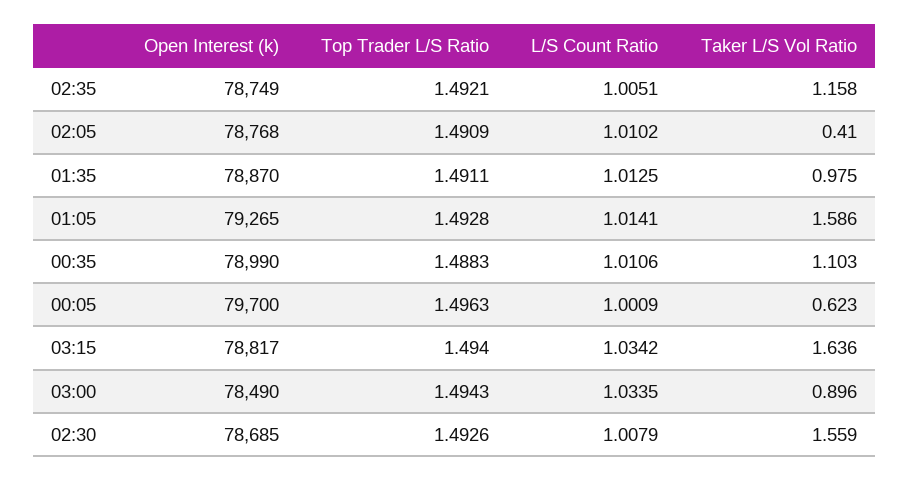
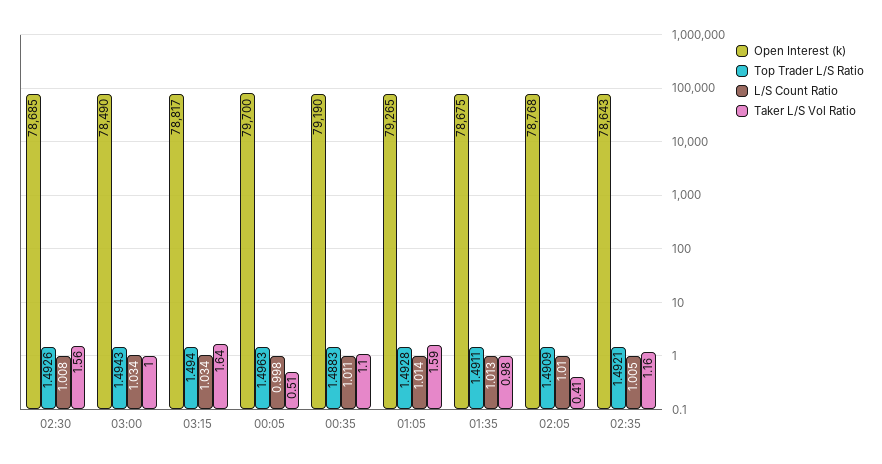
Open Interest (k), 02:35: 78749 -> 78643
Open Interest (k), 01:35: 78870 -> 78675
Open Interest (k), 00:35: 78990 -> 79190
L/S Count Ratio, 00:05: 1.0009 -> 0.998
Taker L/S Vol Ratio, 00:05: 0.623 -> 0.51
Taker L/S Vol Ratio, 03:00: 0.896 -> 1

